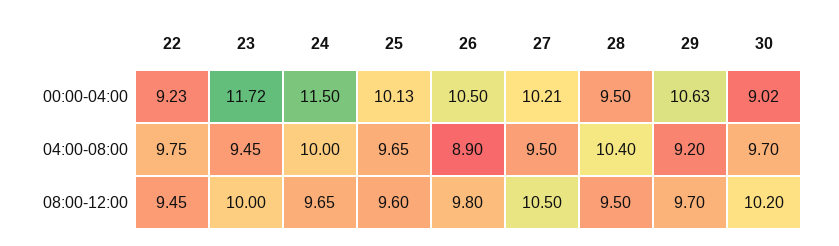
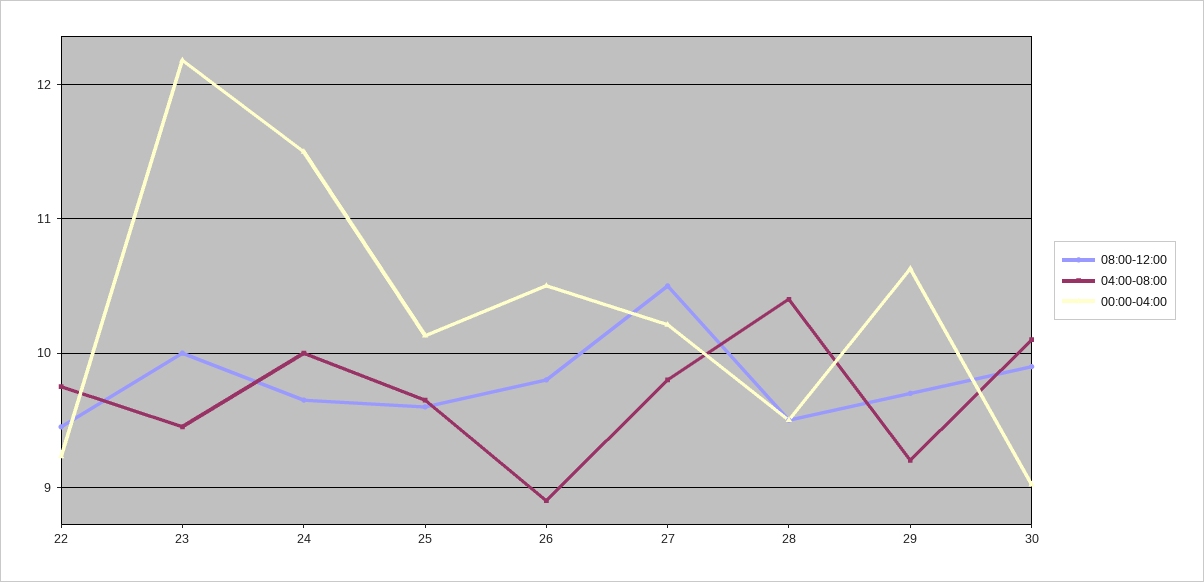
00:00-04:00, 23: 11.72 -> 12.2
04:00-08:00, 27: 9.5 -> 9.8
04:00-08:00, 30: 9.7 -> 10.1
08:00-12:00, 30: 10.2 -> 9.9

